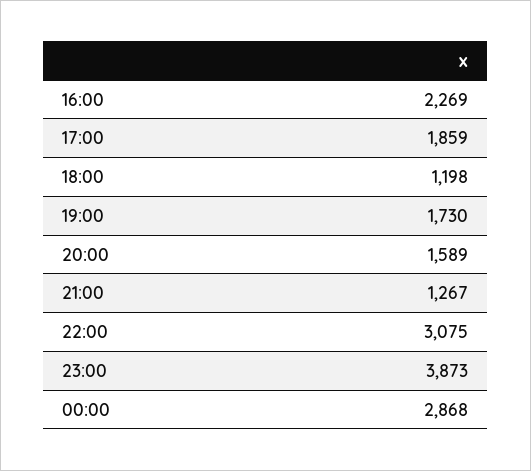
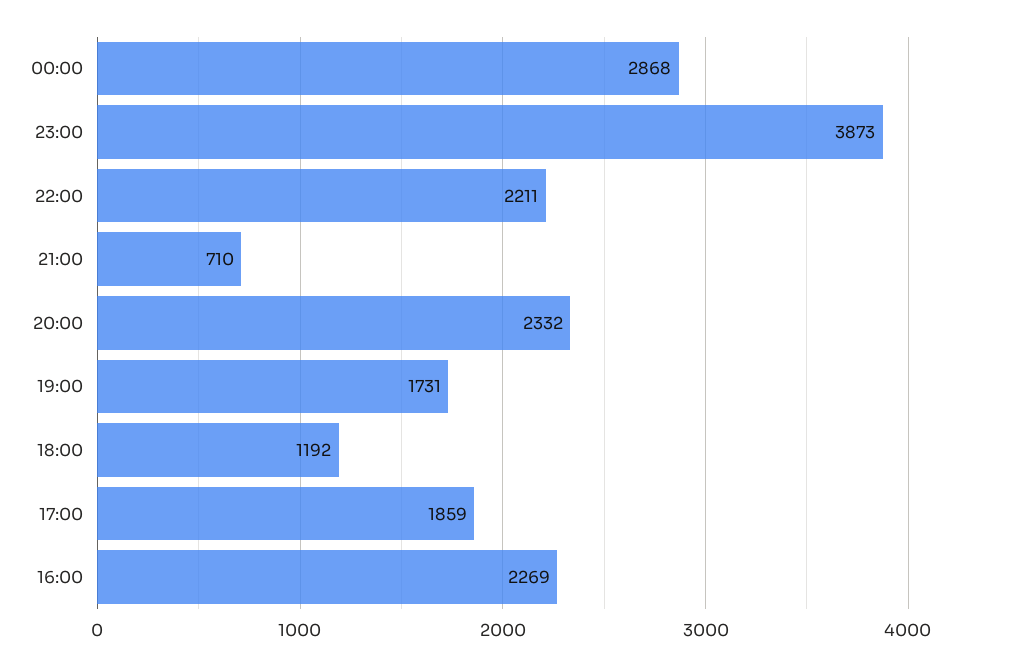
18:00: 1198 -> 1192
19:00: 1730 -> 1731
20:00: 1589 -> 2332
21:00: 1267 -> 710
22:00: 3075 -> 2211

